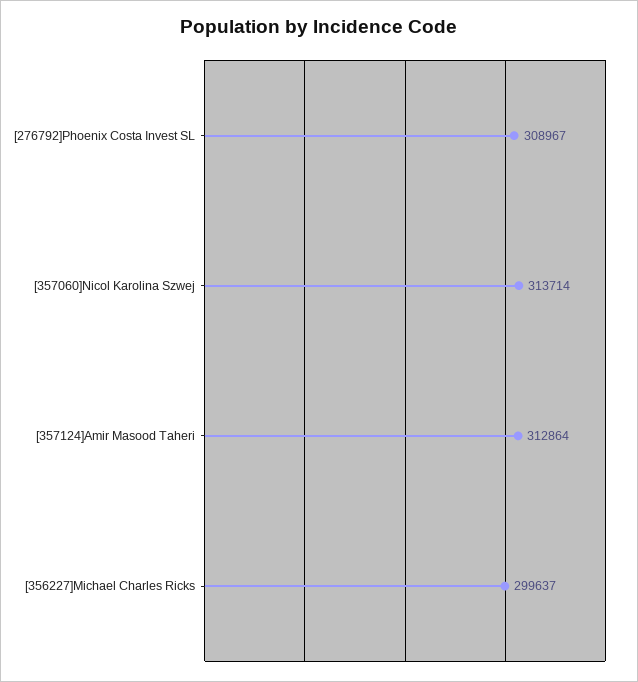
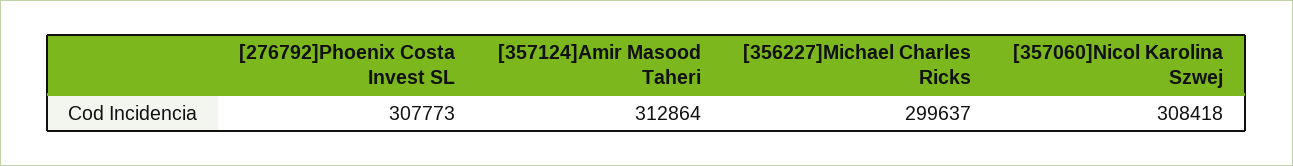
[276792]Phoenix Costa Invest SL: 308967 -> 307773
[357060]Nicol Karolina Szwej: 313714 -> 308418

